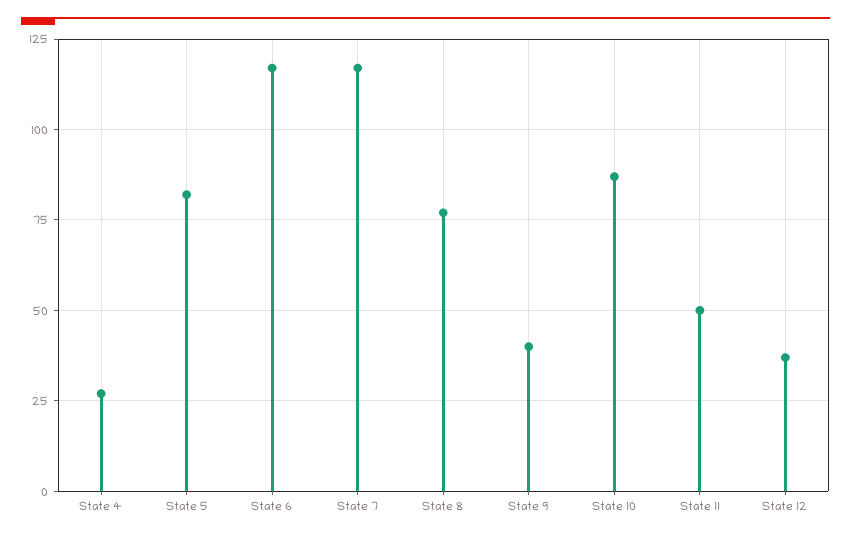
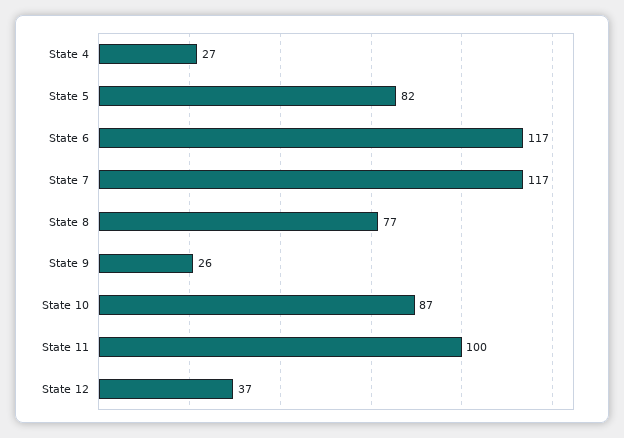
State 9: 40 -> 26
State 11: 50 -> 100

